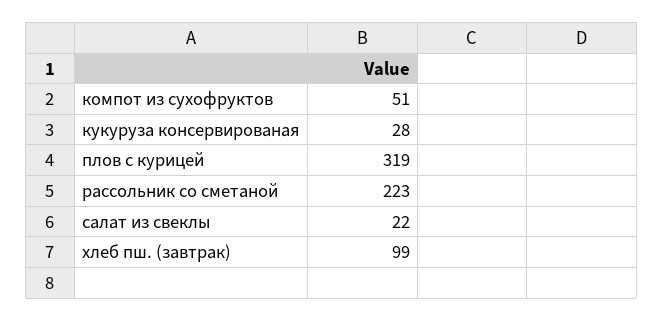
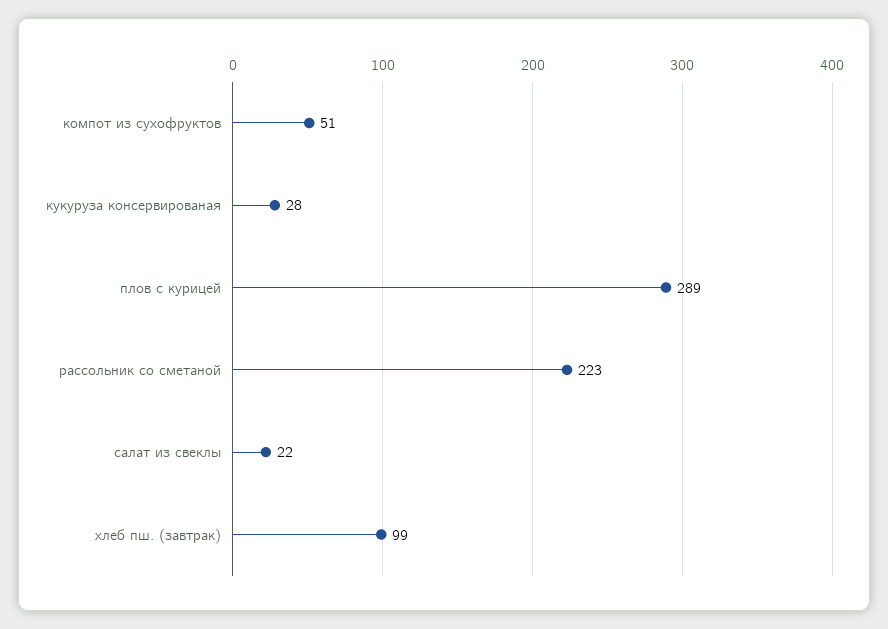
плов с курицей: 319 -> 289

